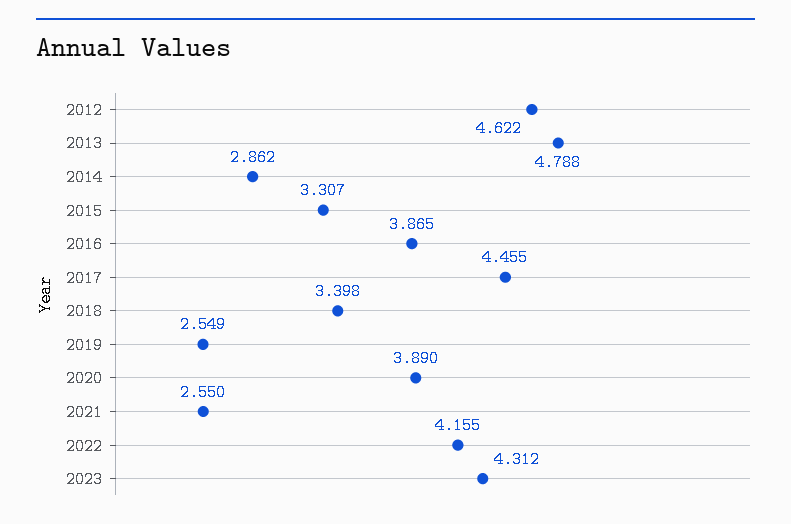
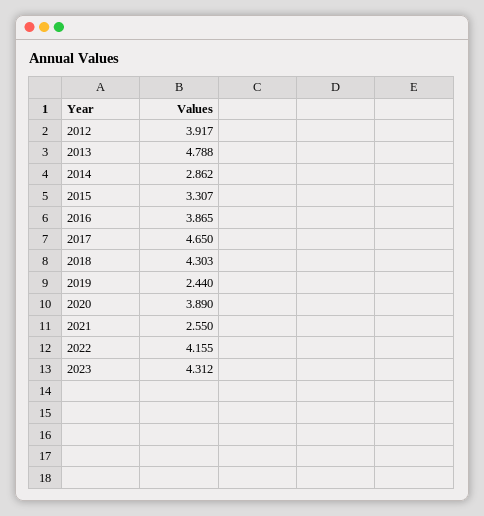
2012: 4.622 -> 3.917
2017: 4.455 -> 4.65
2018: 3.398 -> 4.303
2019: 2.549 -> 2.44

